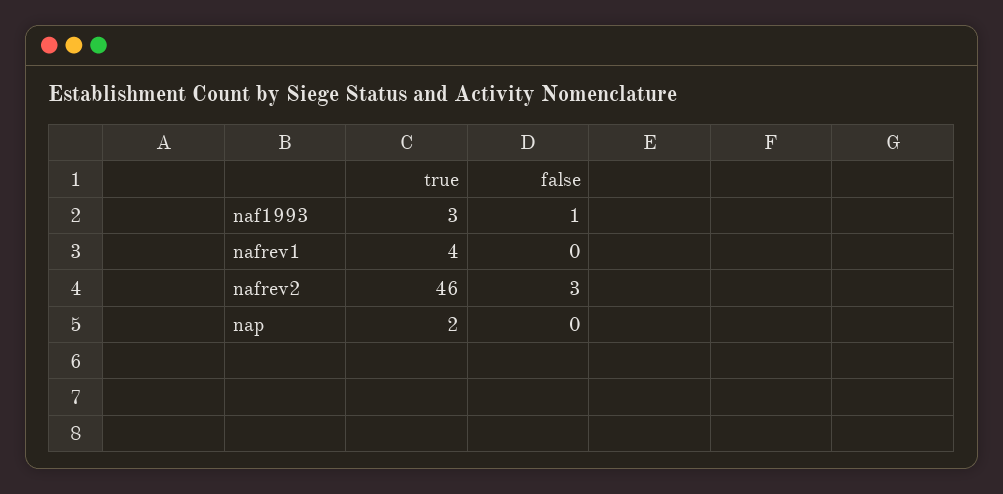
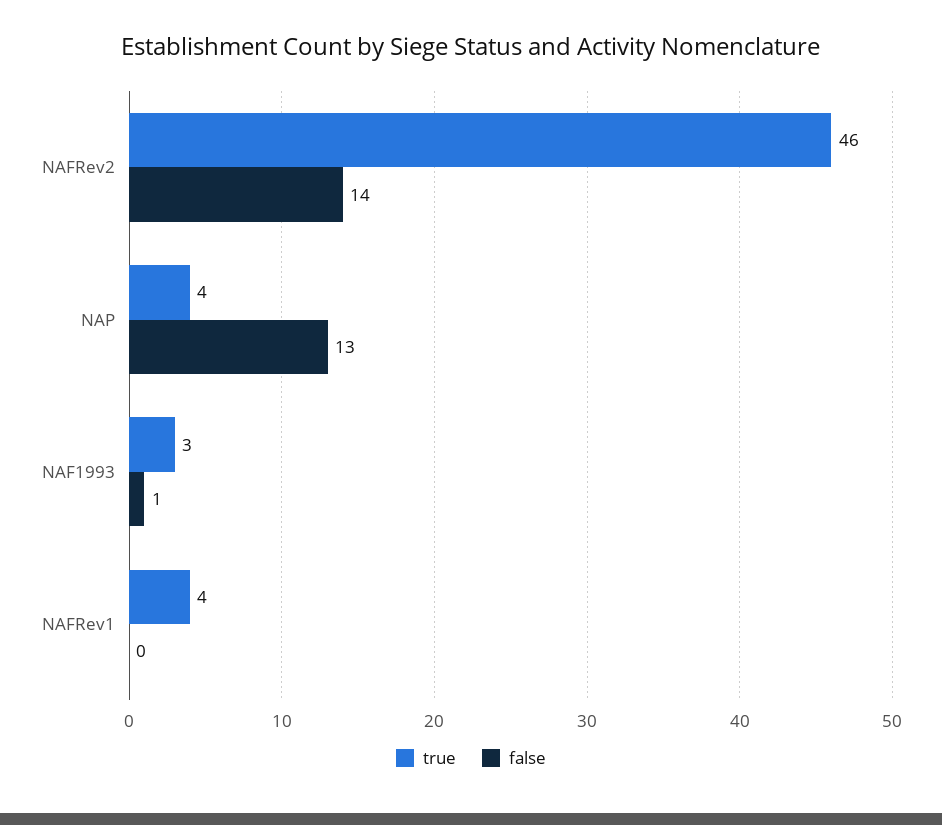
false, nafrev2: 3 -> 14
true, nap: 2 -> 4
false, nap: 0 -> 13

